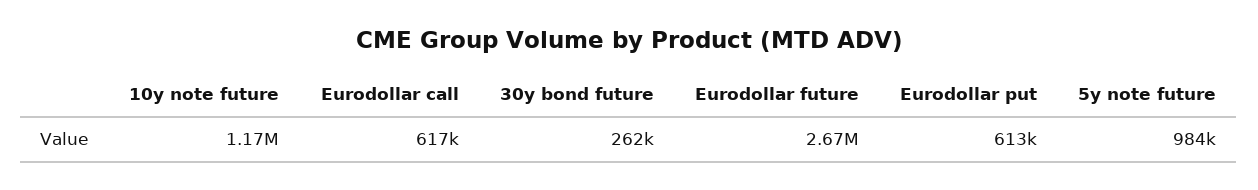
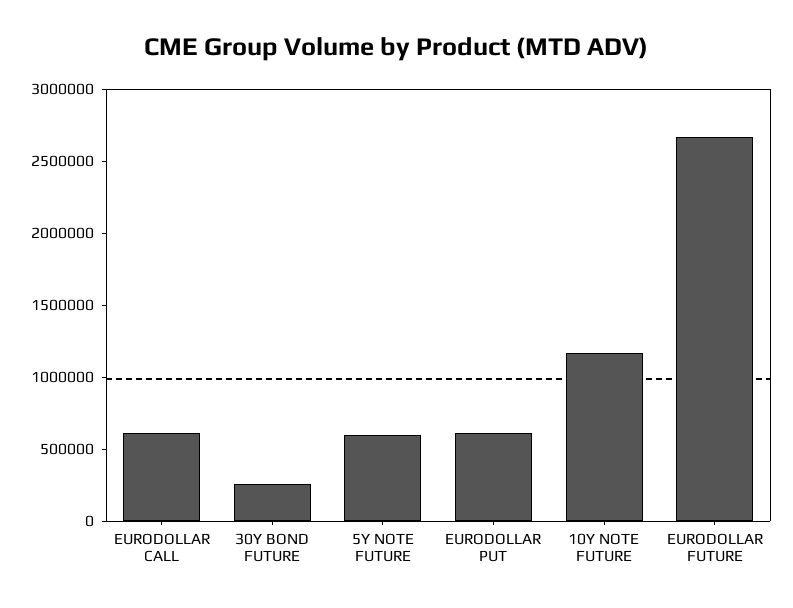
5y note future: 984000 -> 600000

